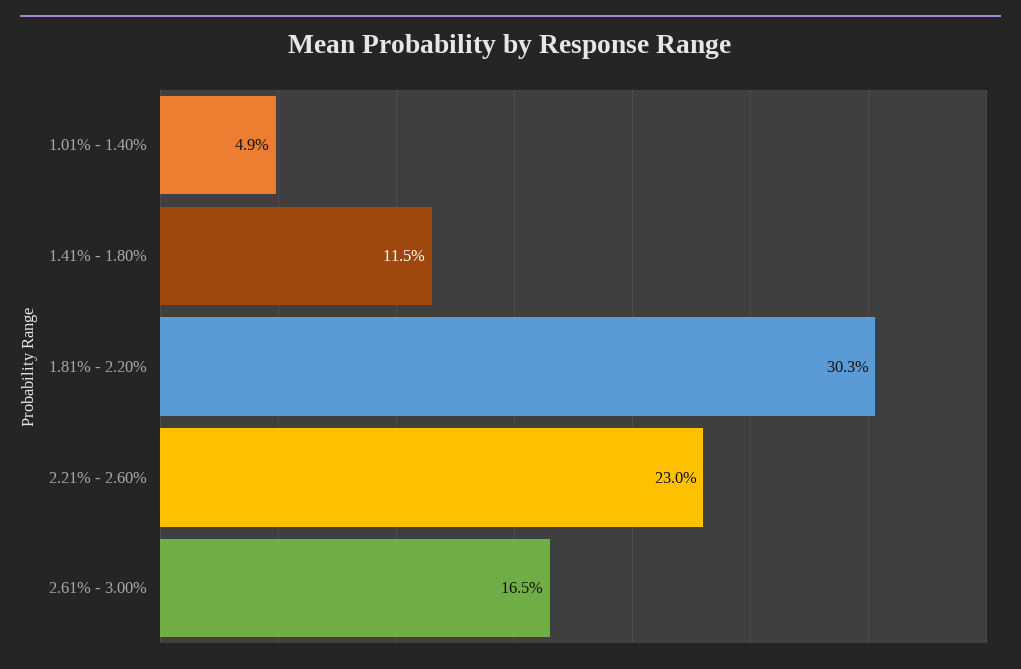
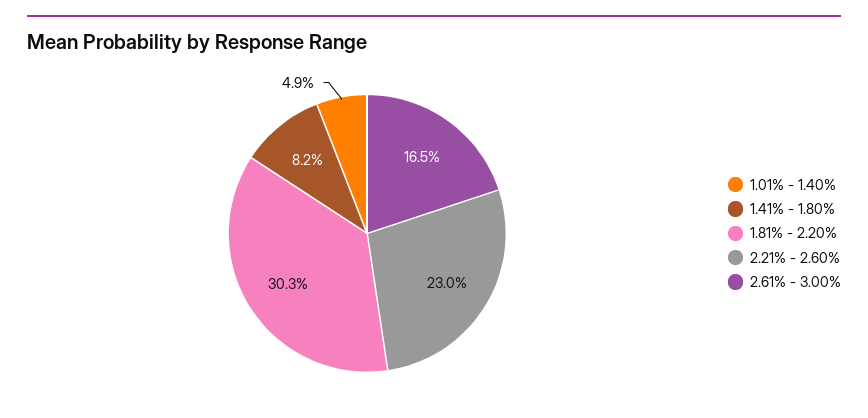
1.41% - 1.80%: 11.5 -> 8.2

